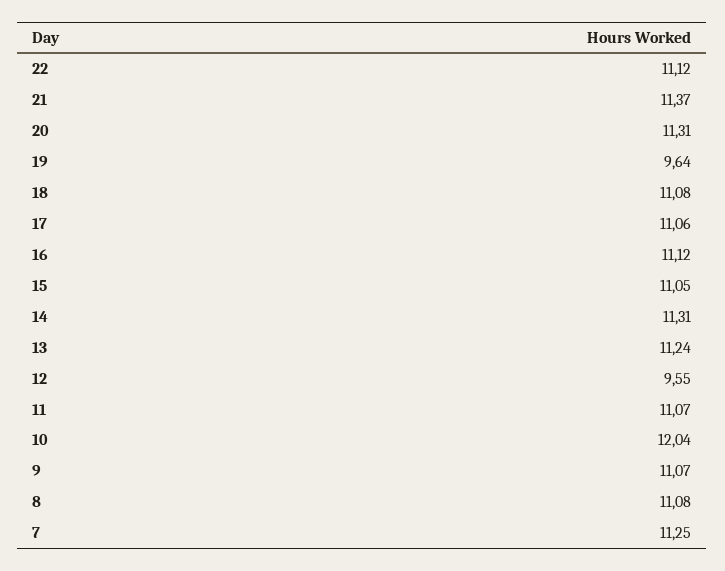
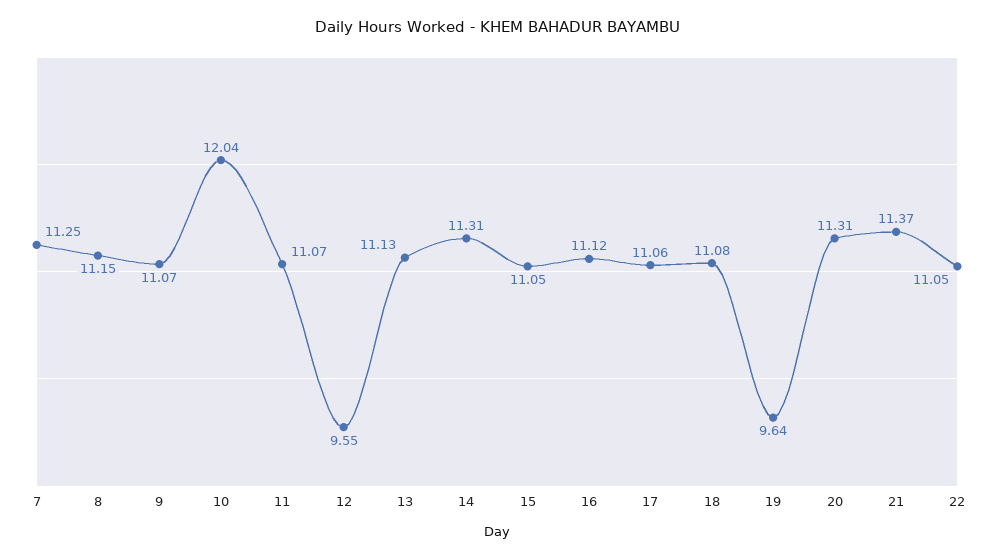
22: 11.12 -> 11.05
13: 11.24 -> 11.13
8: 11.08 -> 11.15

